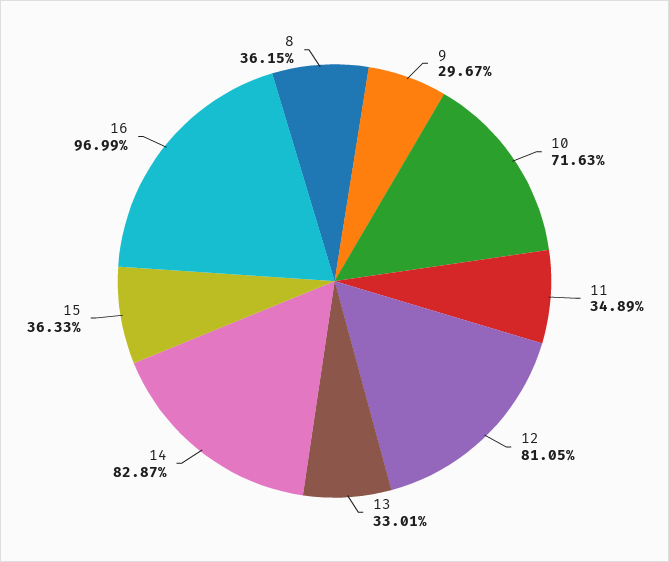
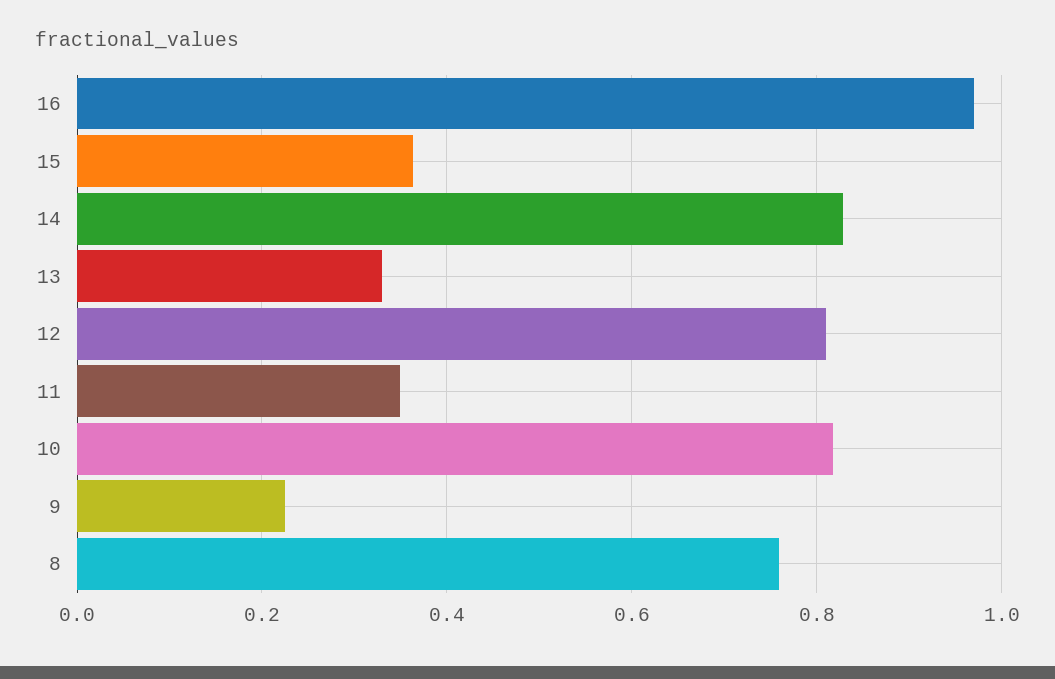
9: 0.2967 -> 0.22
10: 0.7163 -> 0.82
8: 0.3615 -> 0.76

